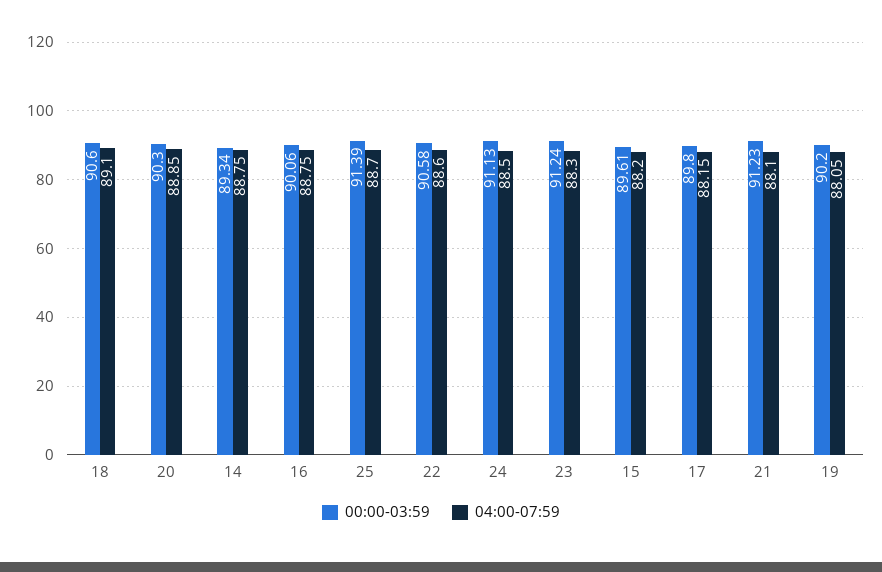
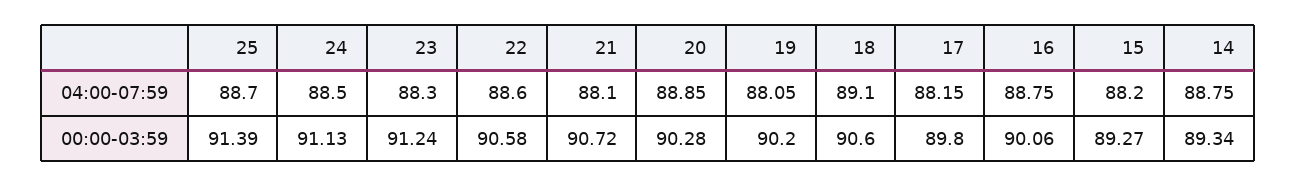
00:00-03:59, 20: 90.3 -> 90.28
00:00-03:59, 15: 89.61 -> 89.27
00:00-03:59, 21: 91.23 -> 90.72

